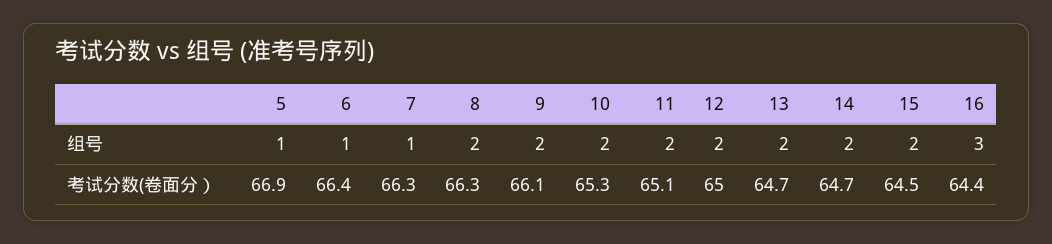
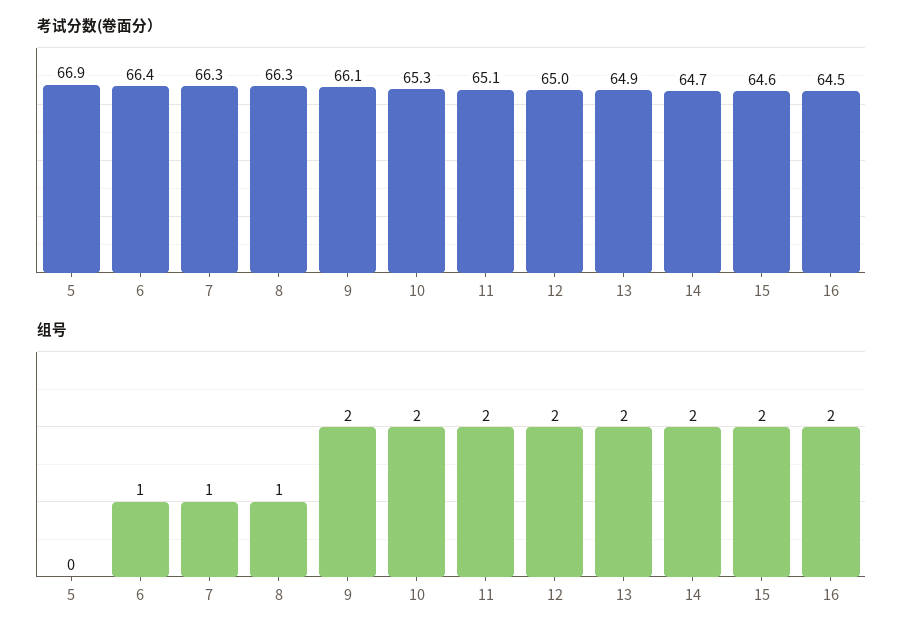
组号, 5: 1 -> 0
组号, 8: 2 -> 1
组号, 16: 3 -> 2
考试分数(卷面分）, 13: 64.7 -> 64.9
考试分数(卷面分）, 15: 64.5 -> 64.6
考试分数(卷面分）, 16: 64.4 -> 64.5

